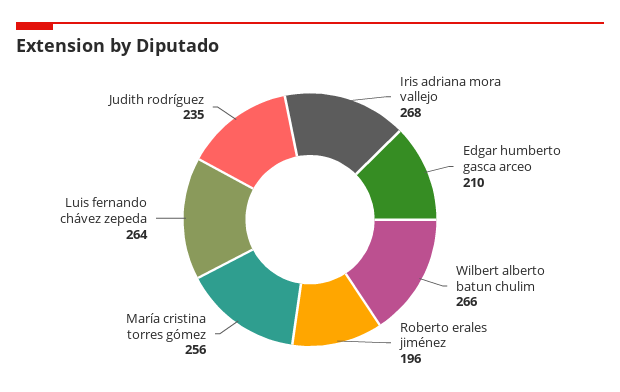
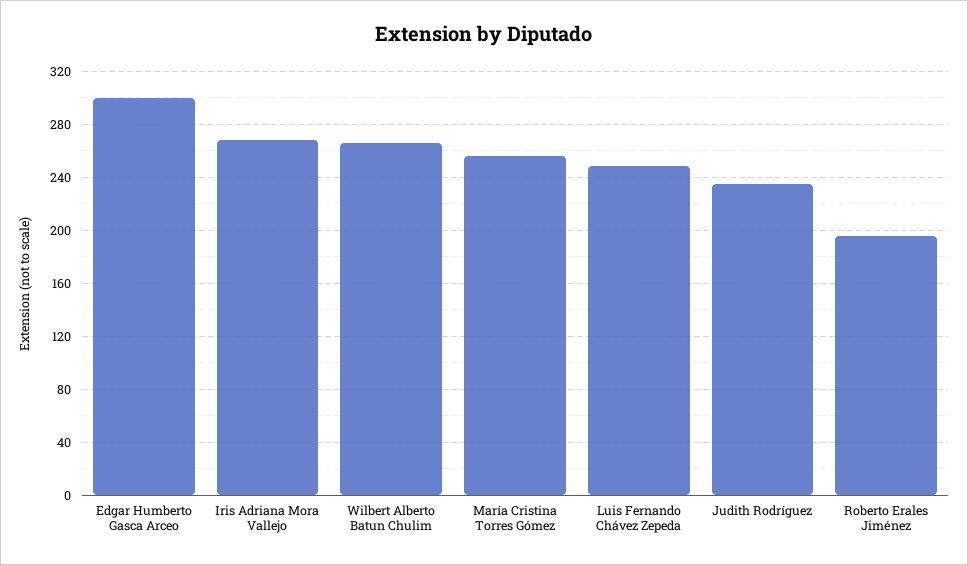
Edgar humberto gasca arceo: 210 -> 300
Luis fernando chávez zepeda: 264 -> 250

